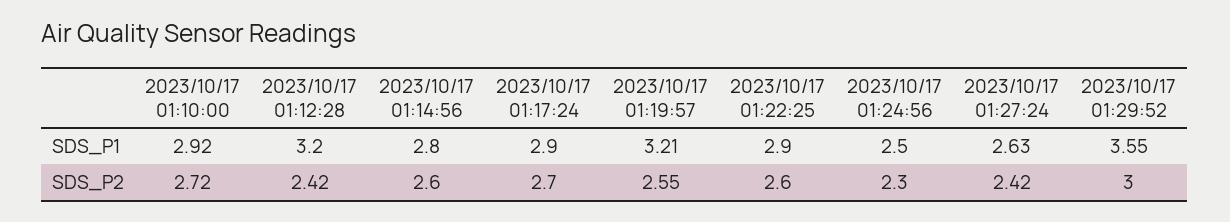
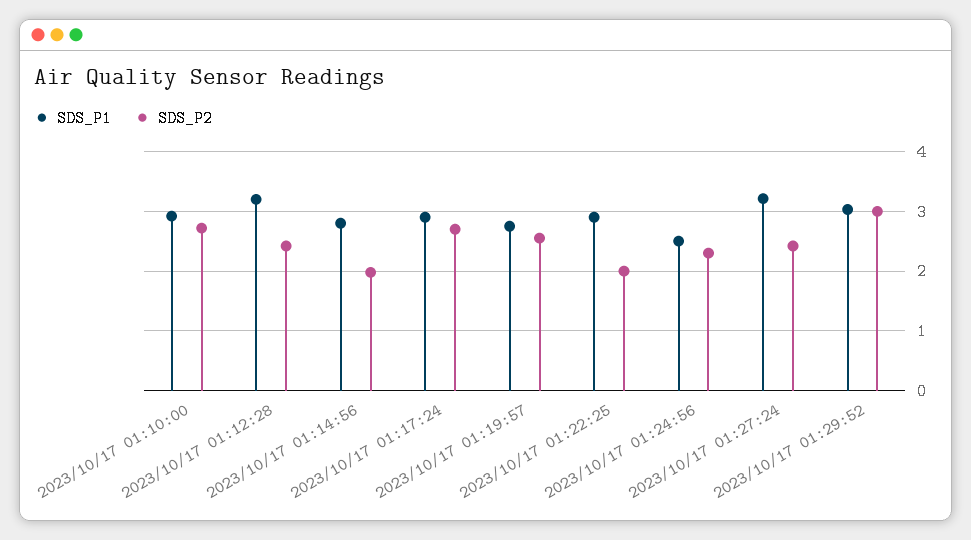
SDS_P1, 2023/10/17 01:19:57: 3.21 -> 2.8
SDS_P1, 2023/10/17 01:27:24: 2.63 -> 3.2
SDS_P1, 2023/10/17 01:29:52: 3.55 -> 3
SDS_P2, 2023/10/17 01:14:56: 2.6 -> 2
SDS_P2, 2023/10/17 01:22:25: 2.6 -> 2

